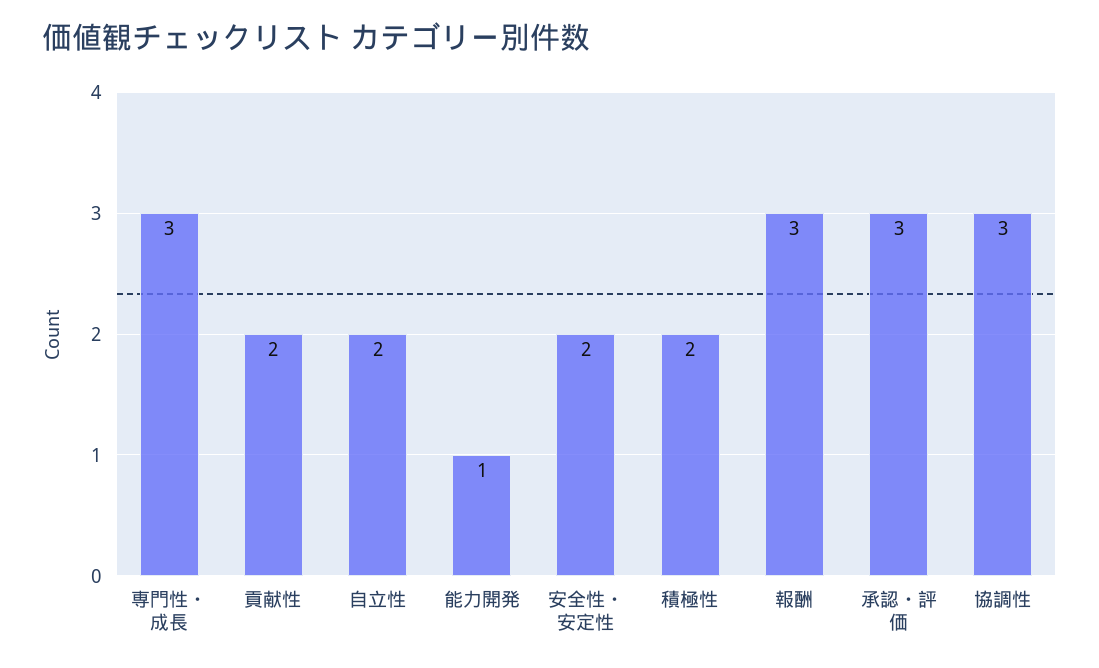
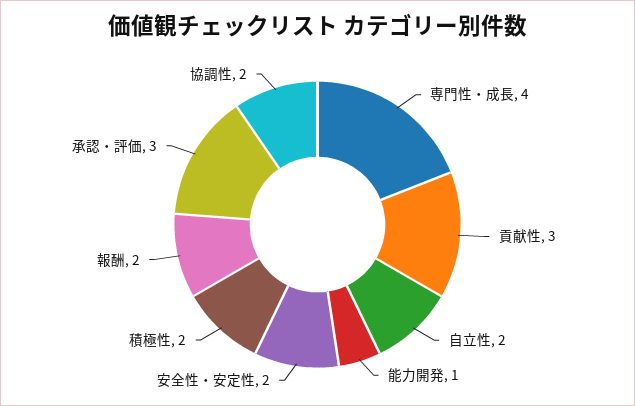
専門性・成長: 3 -> 4
貢献性: 2 -> 3
報酬: 3 -> 2
協調性: 3 -> 2

